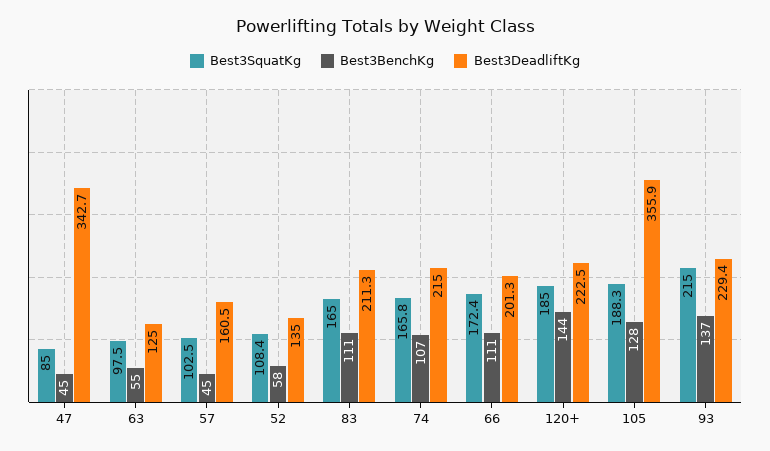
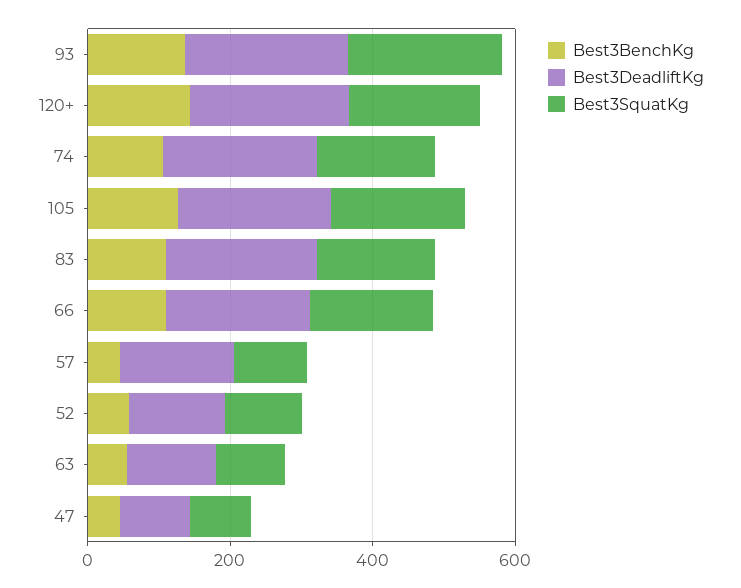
Best3DeadliftKg, 47: 342.7 -> 100
Best3DeadliftKg, 105: 355.9 -> 200

